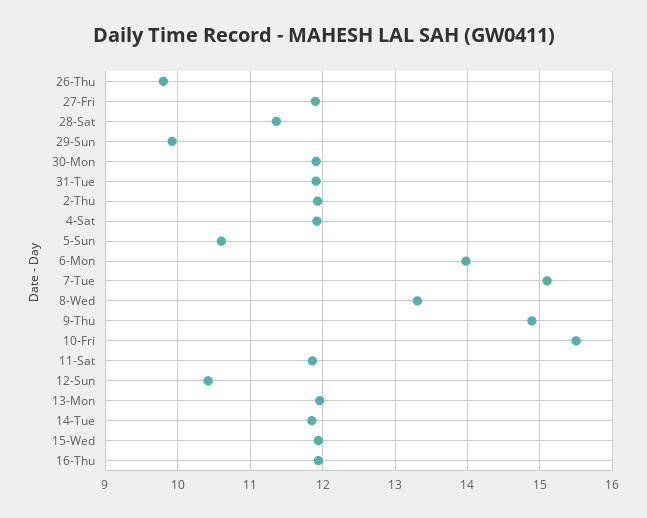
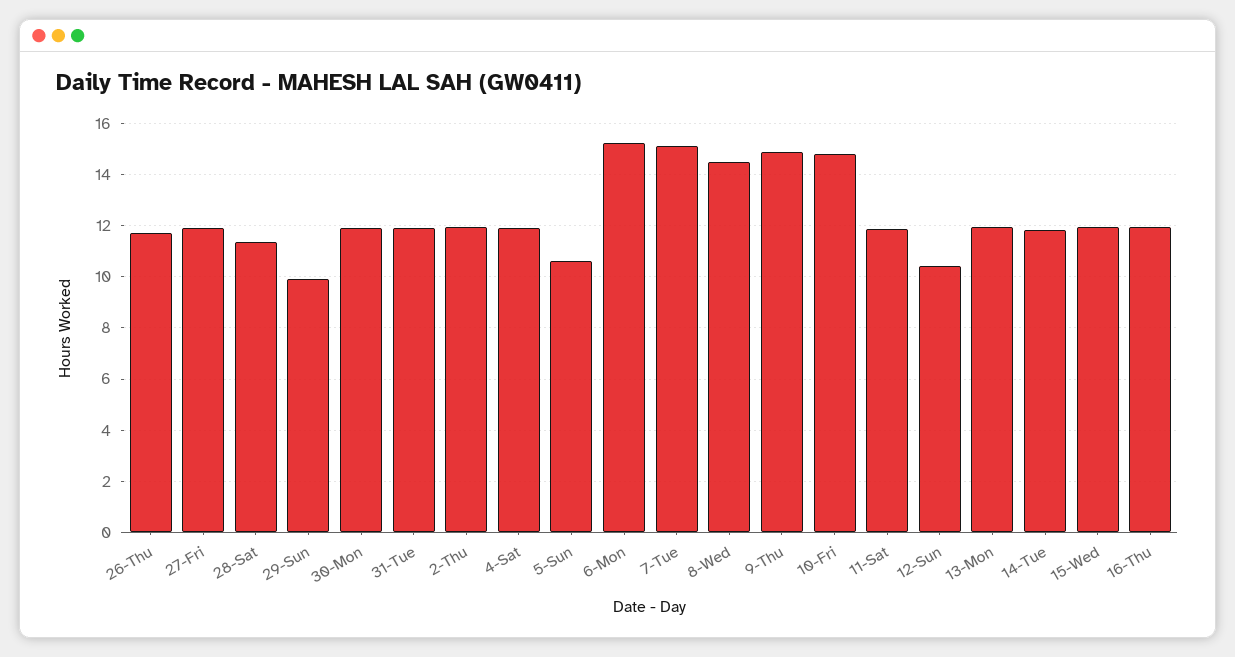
26-Thu: 9.8 -> 11.75
6-Mon: 14 -> 15.25
8-Wed: 13.3 -> 14.5
10-Fri: 15.5 -> 14.75

